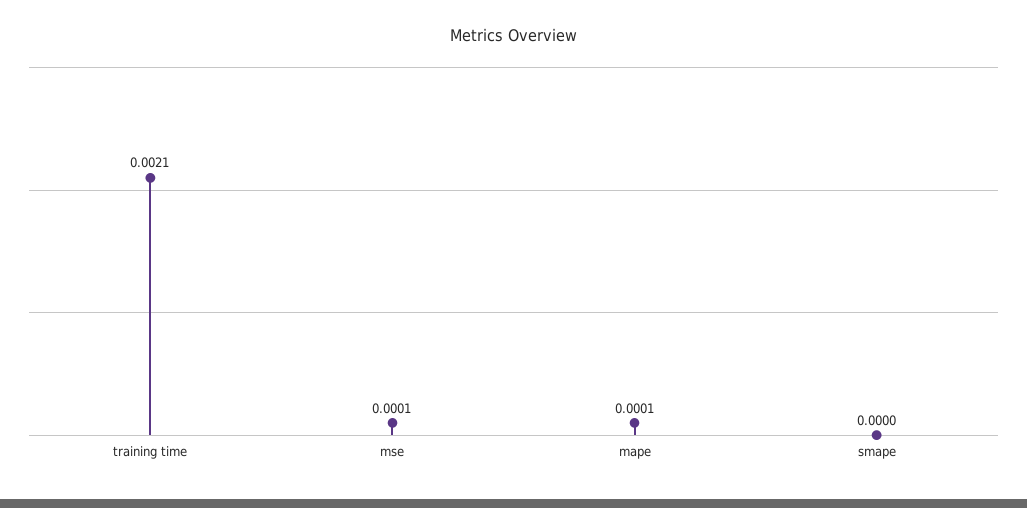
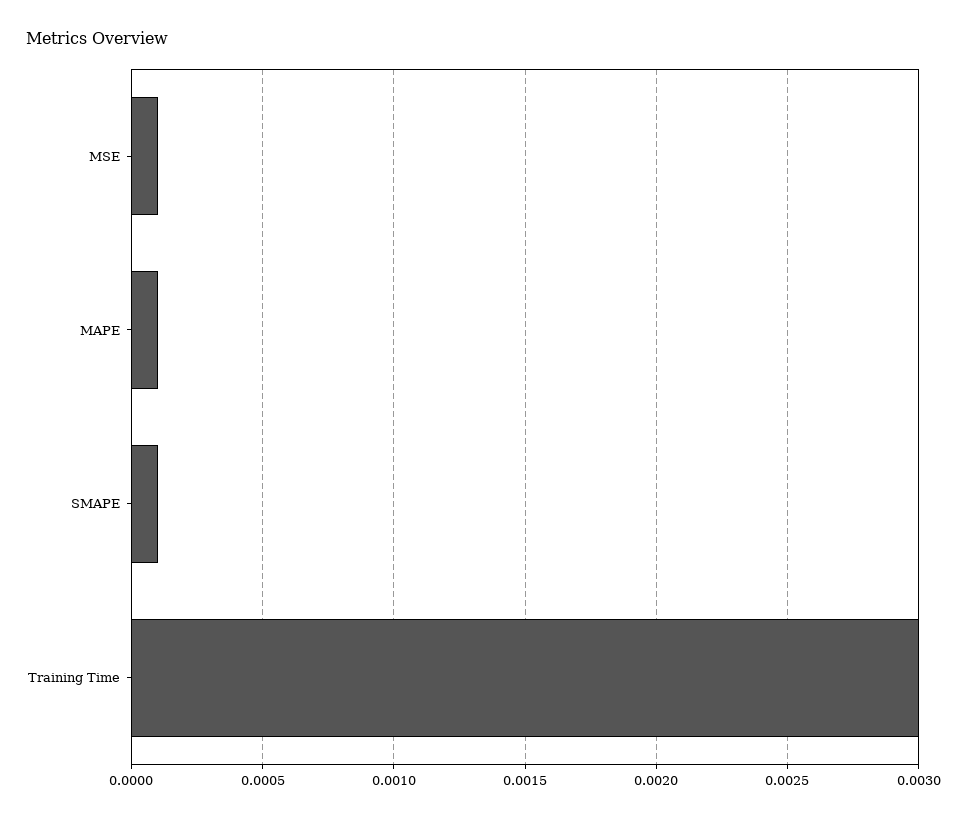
training time: 0.0021 -> 0.003
smape: 0 -> 0.0001

